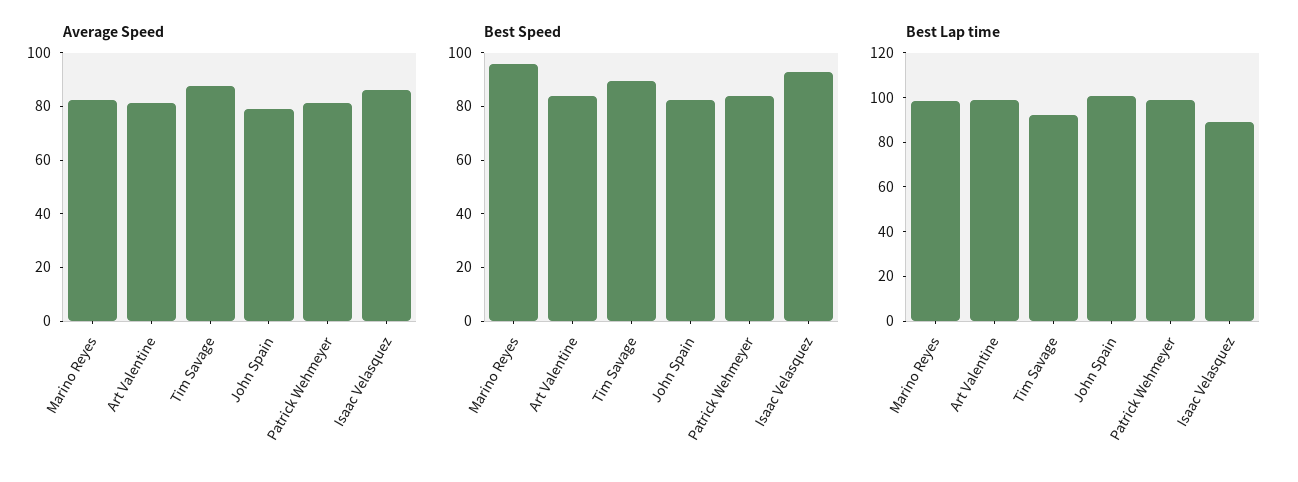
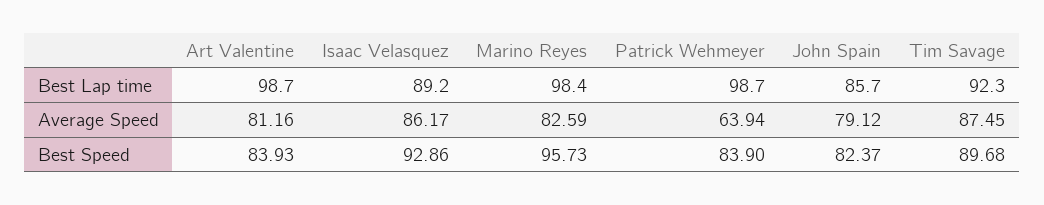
Average Speed, Patrick Wehmeyer: 80 -> 63.94
Best Lap time, John Spain: 100 -> 85.7

